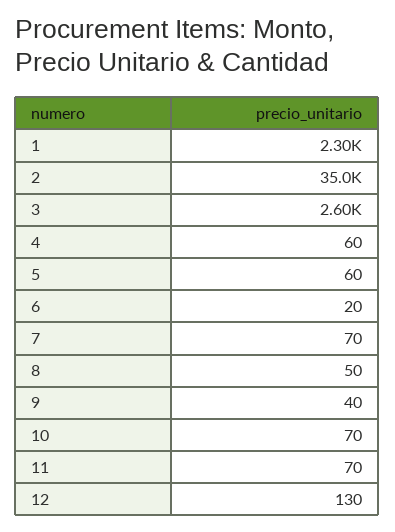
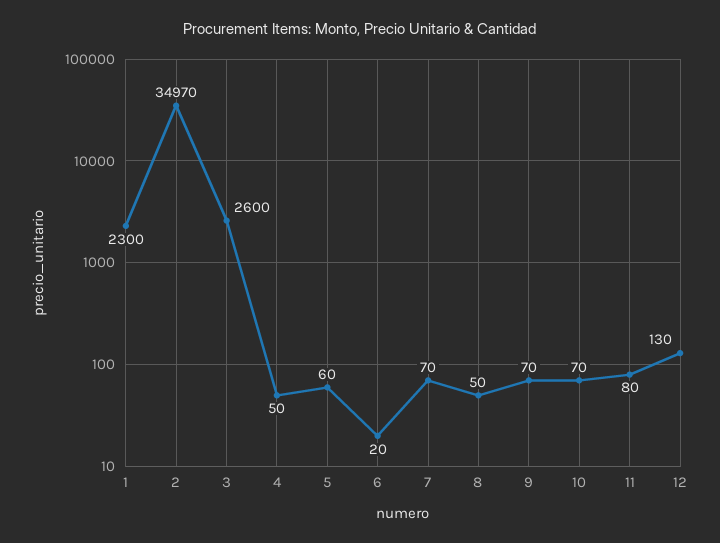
4: 60 -> 50
9: 40 -> 70
11: 70 -> 80

